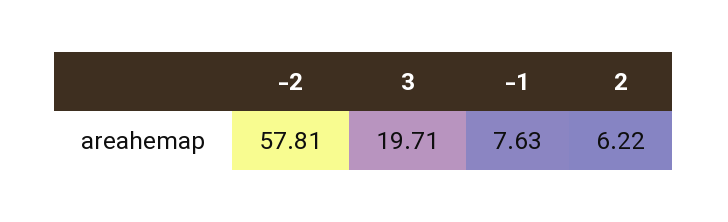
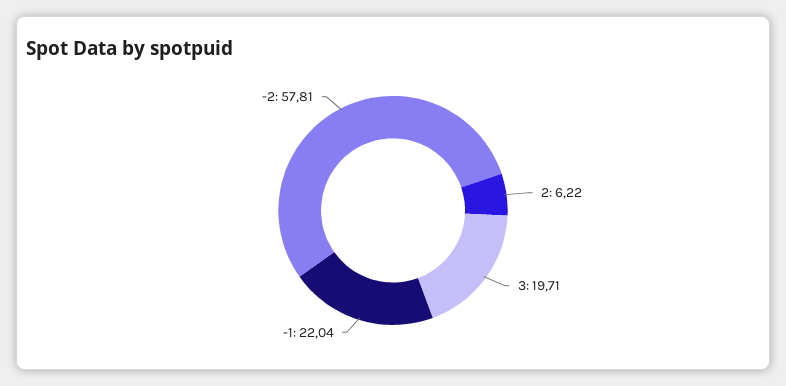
-1: 7.63 -> 22.04

